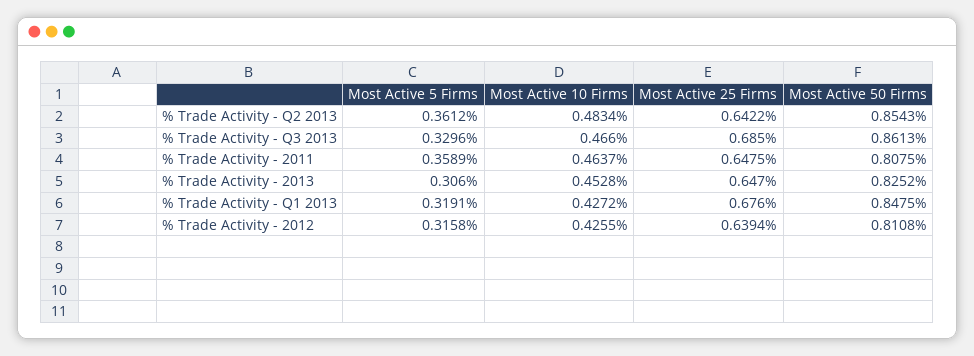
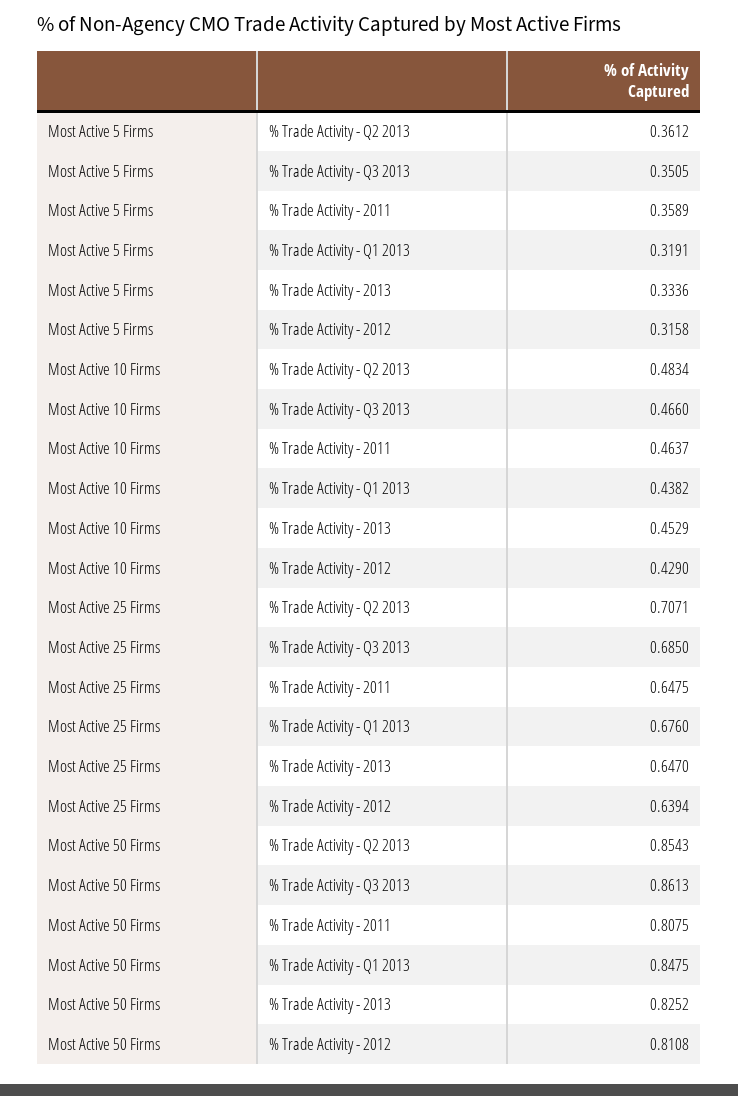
Most Active 25 Firms, % Trade Activity - Q2 2013: 0.6422 -> 0.7071
Most Active 5 Firms, % Trade Activity - Q3 2013: 0.3296 -> 0.3505
Most Active 5 Firms, % Trade Activity - 2013: 0.306 -> 0.3336
Most Active 10 Firms, % Trade Activity - 2013: 0.4528 -> 0.4529
Most Active 10 Firms, % Trade Activity - Q1 2013: 0.4272 -> 0.4382
Most Active 10 Firms, % Trade Activity - 2012: 0.4255 -> 0.429

